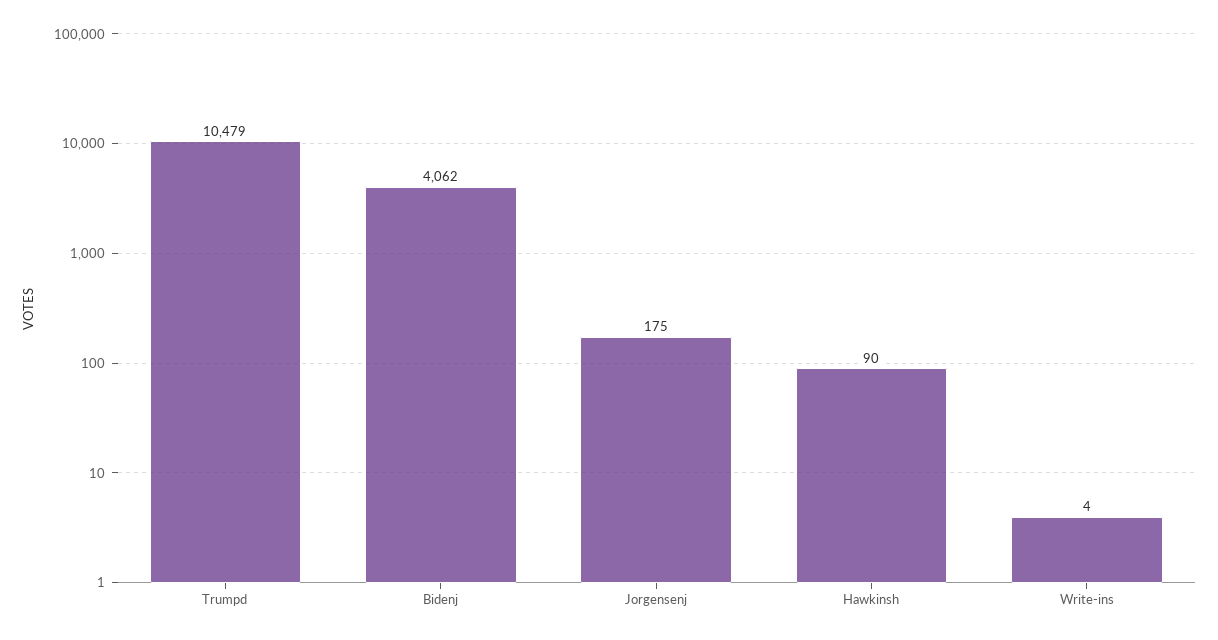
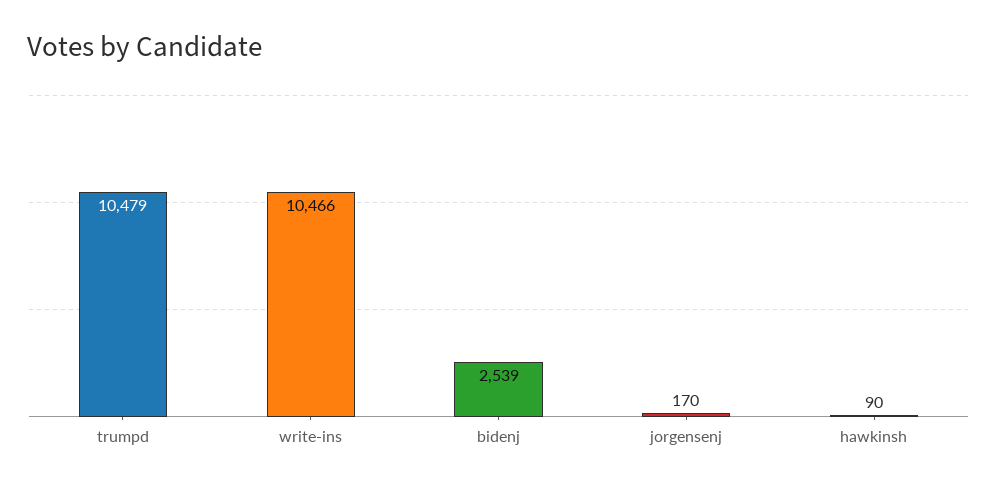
Bidenj: 4062 -> 2539
Jorgensenj: 175 -> 170
Write-ins: 4 -> 10466

